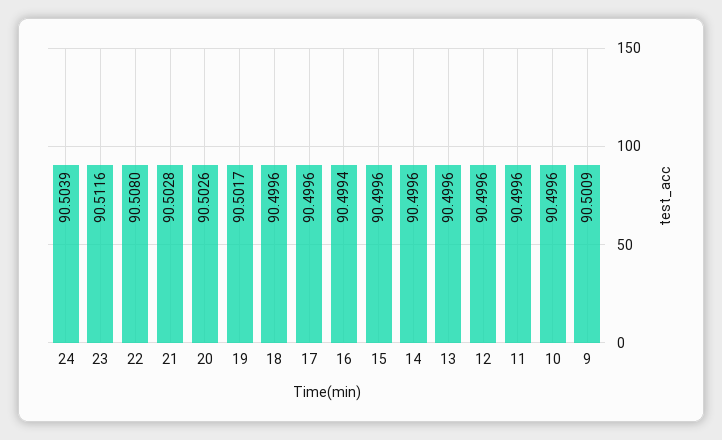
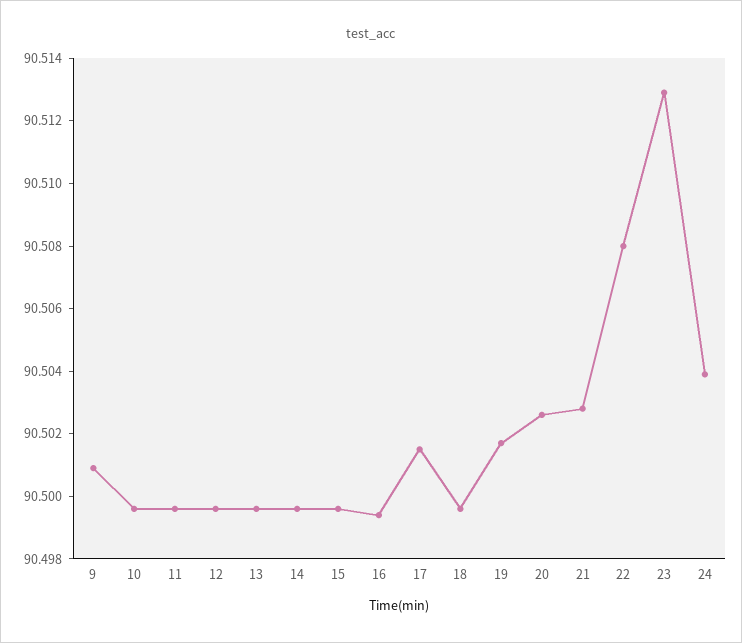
23: 90.5116 -> 90.513
17: 90.4996 -> 90.5015

